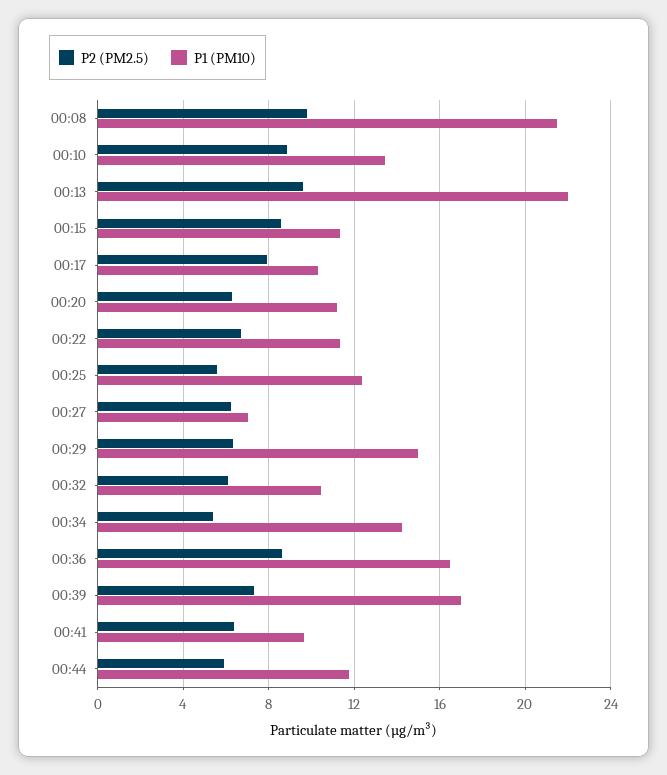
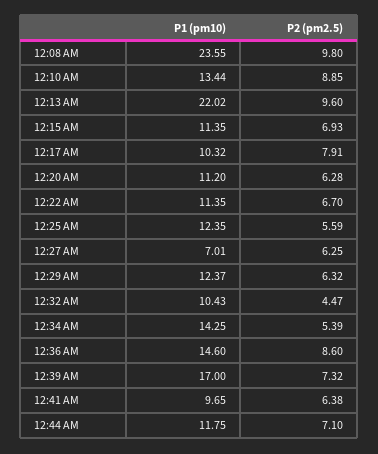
P1 (PM10), 00:08: 21.5 -> 23.55
P2 (PM2.5), 00:15: 8.5 -> 6.93
P1 (PM10), 00:29: 15 -> 12.37
P2 (PM2.5), 00:32: 6 -> 4.47
P1 (PM10), 00:36: 16.5 -> 14.6
P2 (PM2.5), 00:44: 6 -> 7.1

